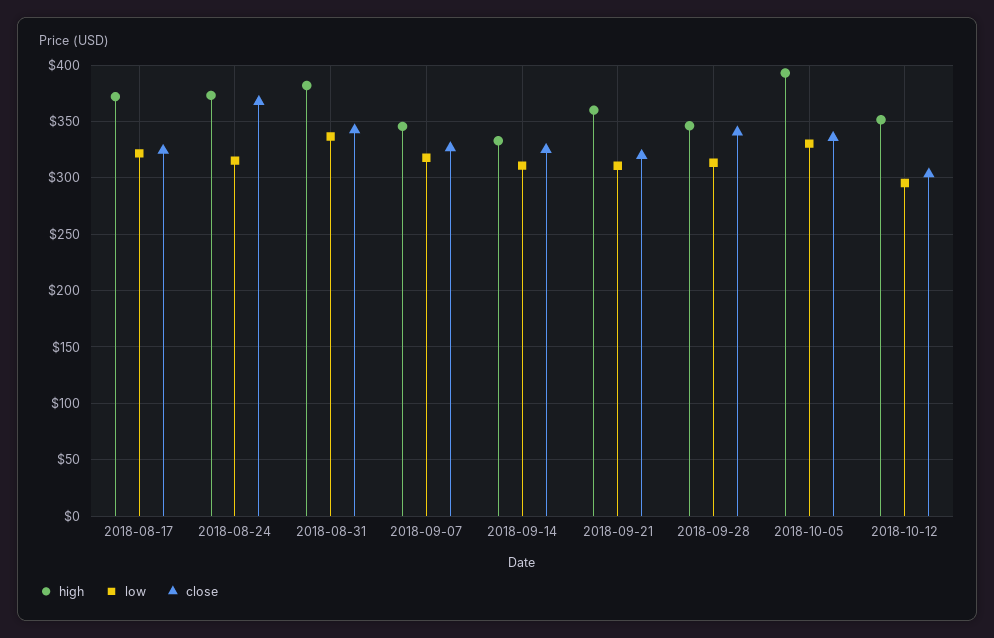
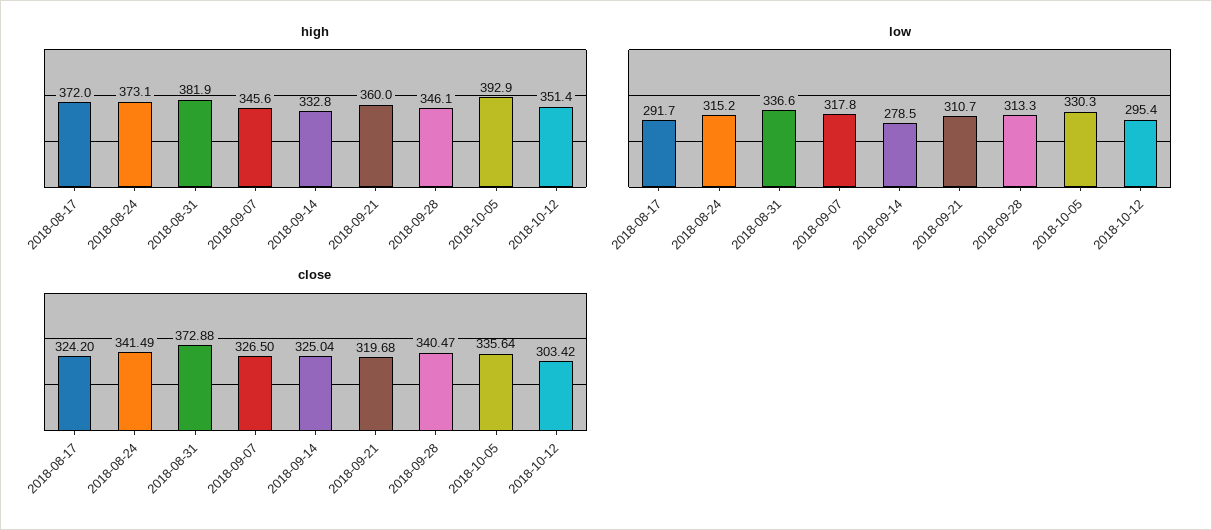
low, 2018-08-17: 320 -> 291.7
close, 2018-08-24: 370 -> 341.49
close, 2018-08-31: 340 -> 372.88
low, 2018-09-14: 310 -> 278.5

